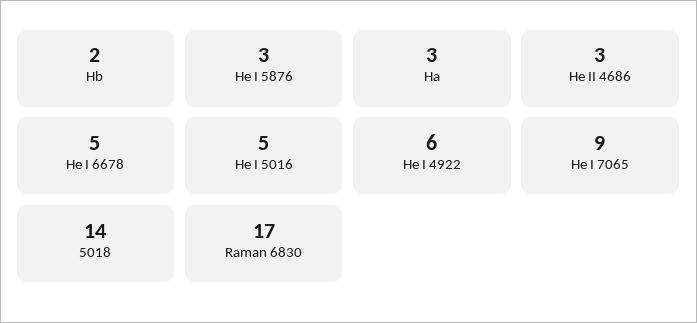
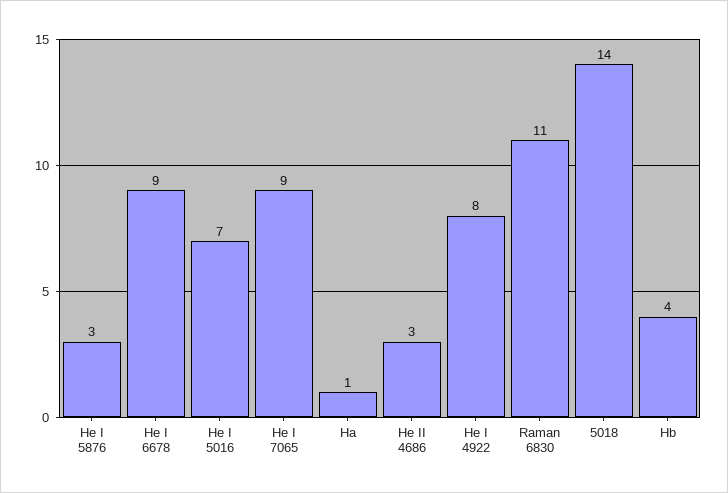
Hb: 2 -> 4
Ha: 3 -> 1
He I 6678: 5 -> 9
He I 5016: 5 -> 7
He I 4922: 6 -> 8
Raman 6830: 17 -> 11

